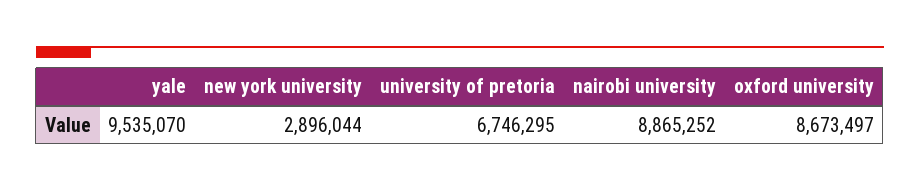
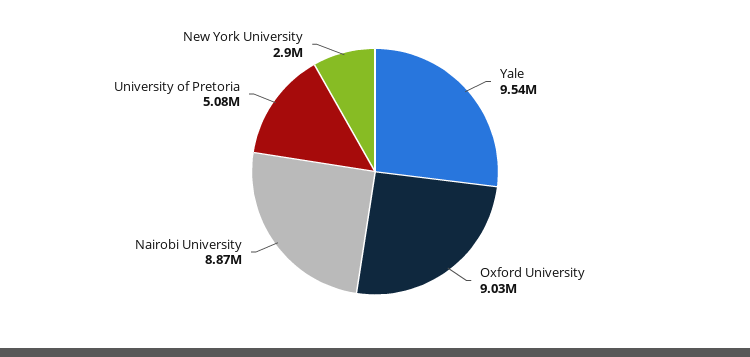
university of pretoria: 6746295 -> 5080000
oxford university: 8673497 -> 9030000

